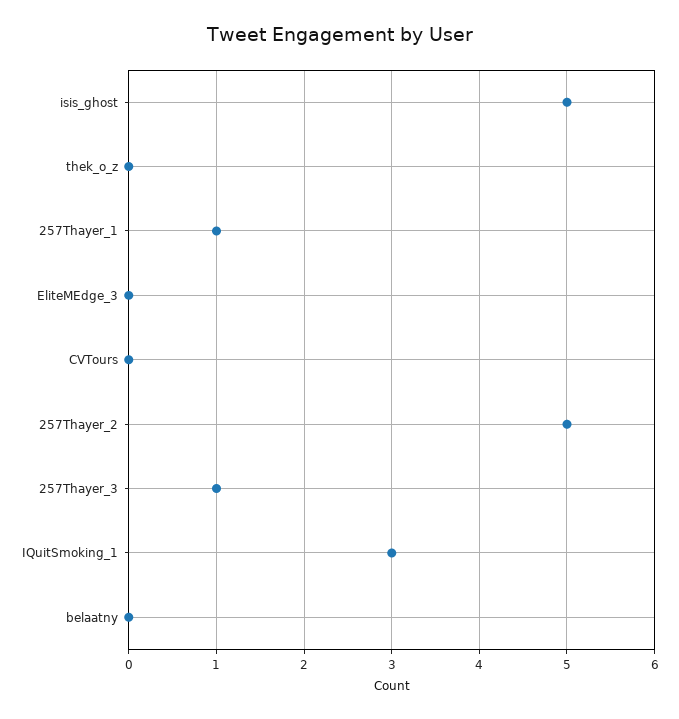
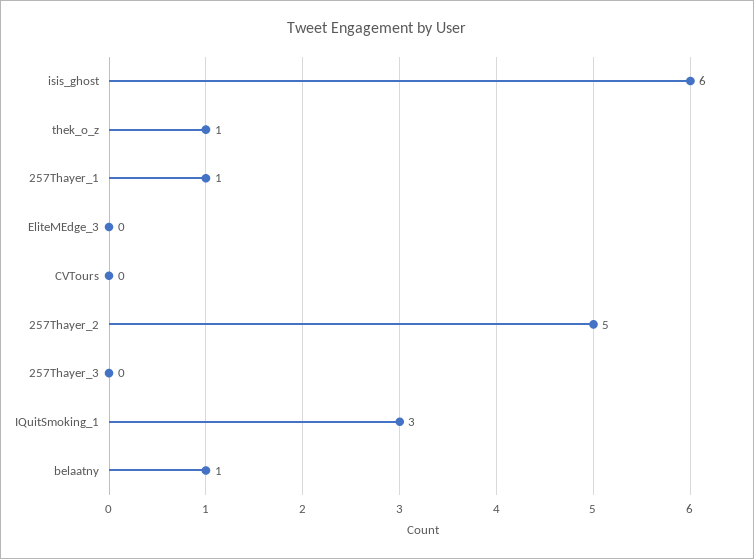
isis_ghost: 5 -> 6
thek_o_z: 0 -> 1
257Thayer_3: 1 -> 0
belaatny: 0 -> 1

